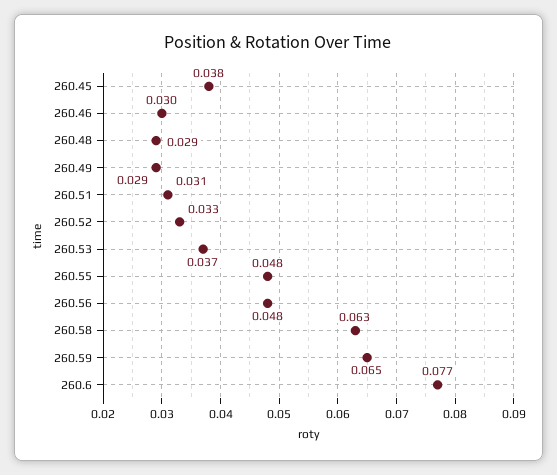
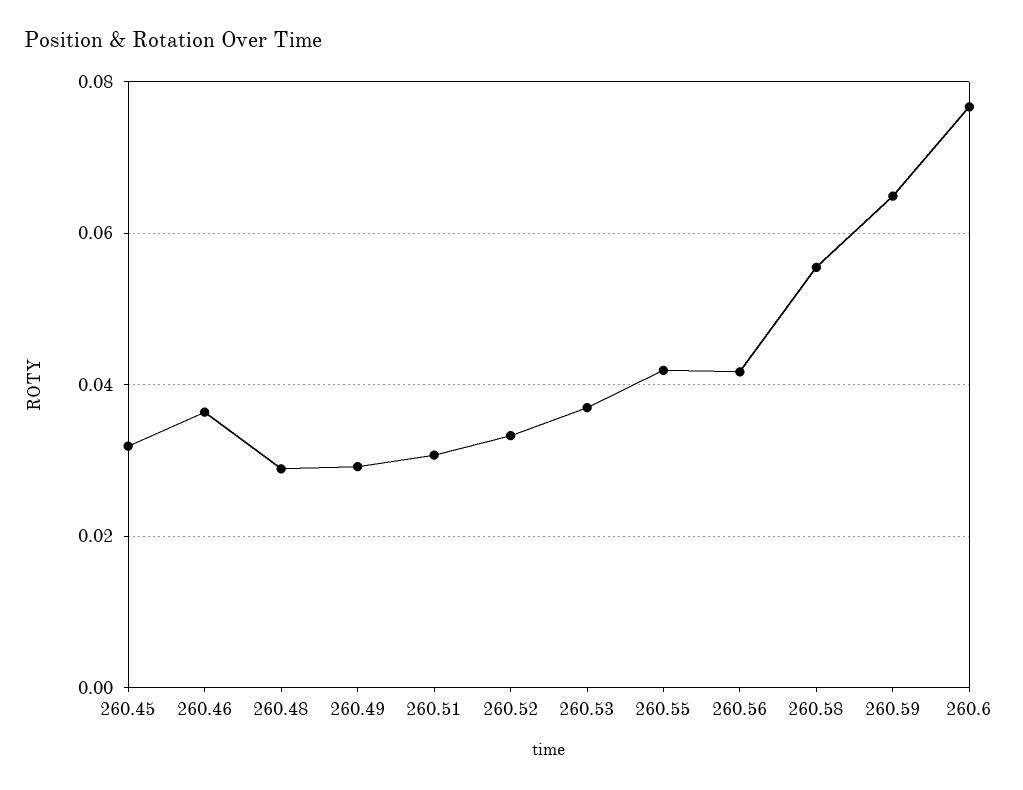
260.45: 0.038 -> 0.032
260.46: 0.03 -> 0.036
260.55: 0.048 -> 0.042
260.56: 0.048 -> 0.042
260.58: 0.063 -> 0.056

